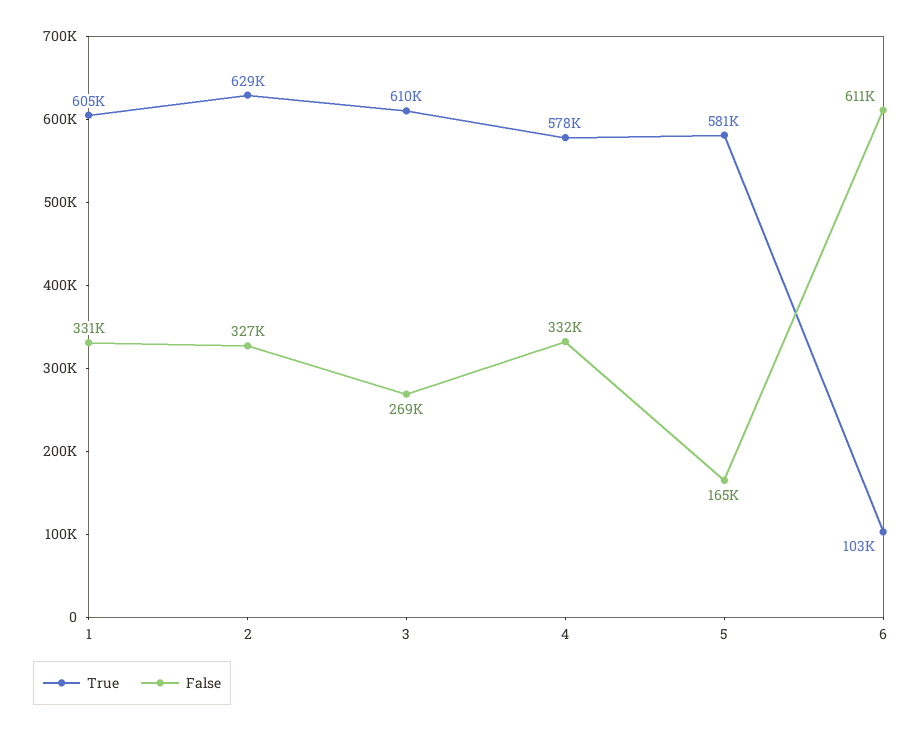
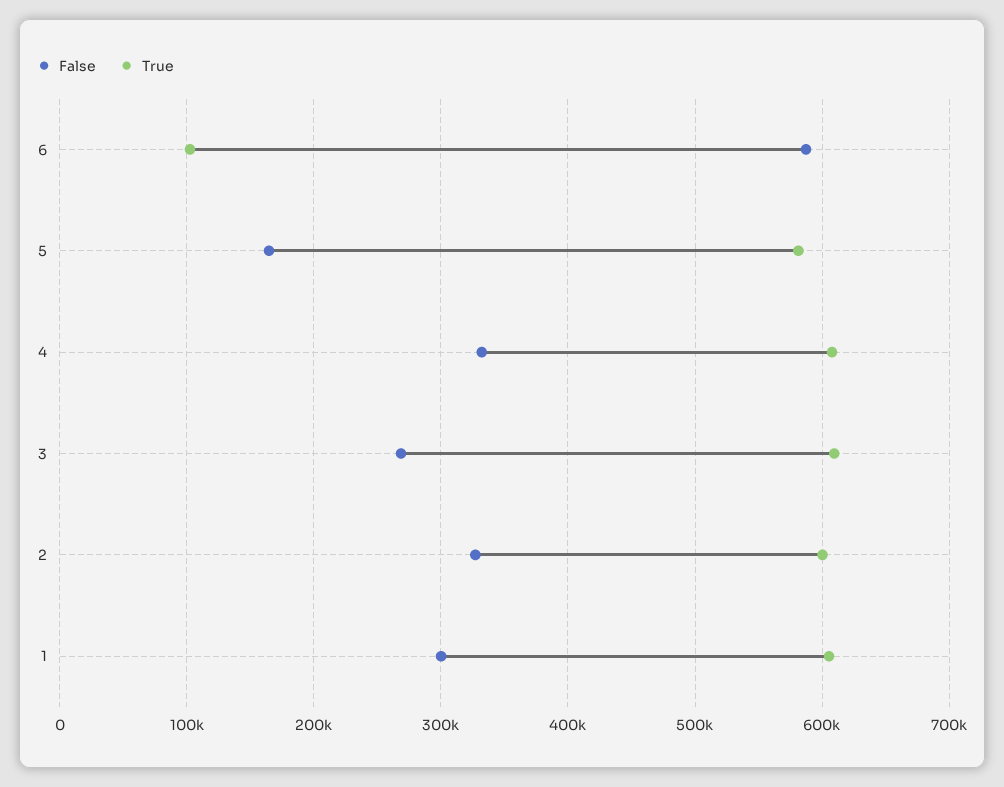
False, 1: 331000 -> 300000
True, 2: 629000 -> 600000
True, 4: 578000 -> 610000
False, 6: 611000 -> 590000

